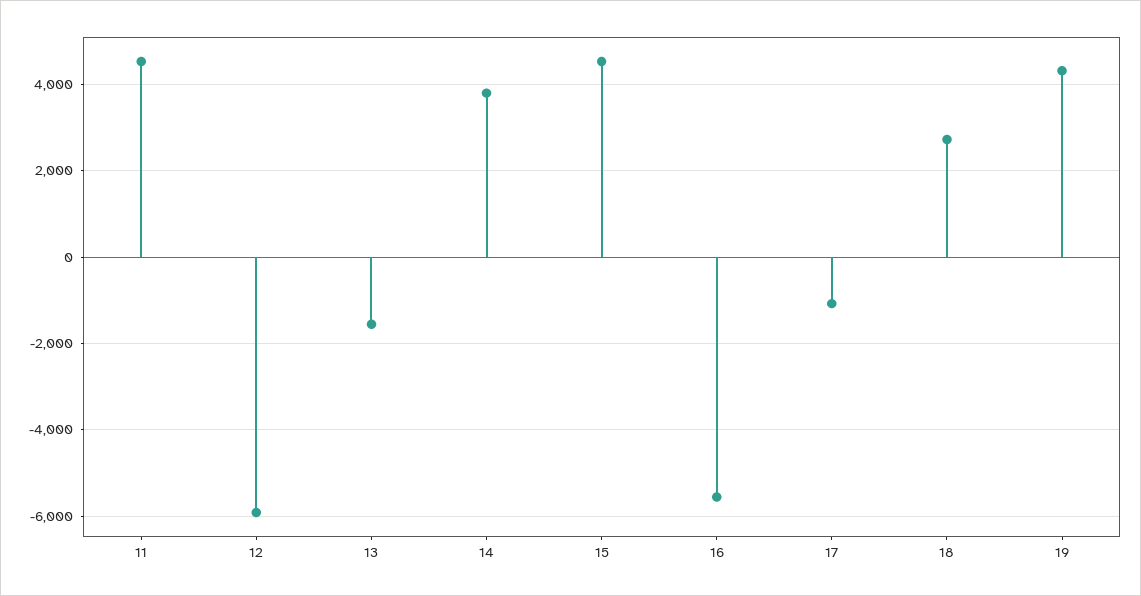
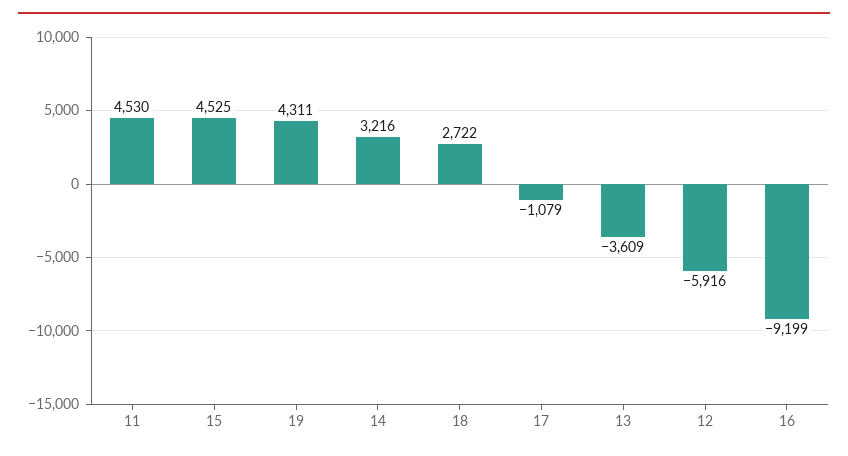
13: -1600 -> -3609
14: 3800 -> 3216
16: -5600 -> -9199

